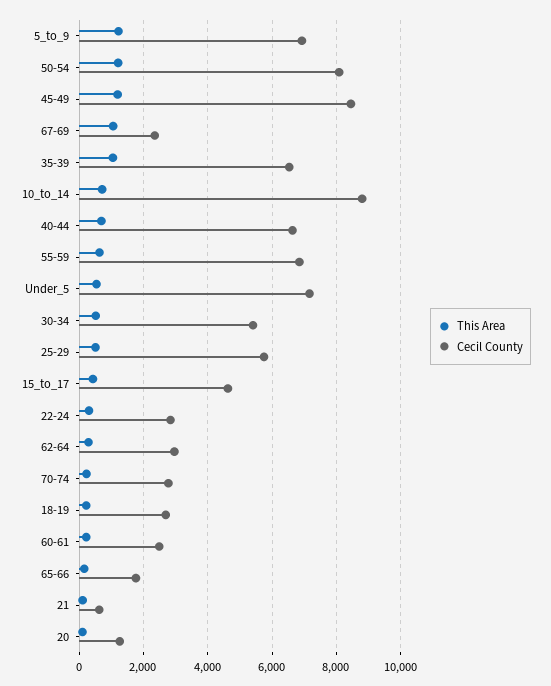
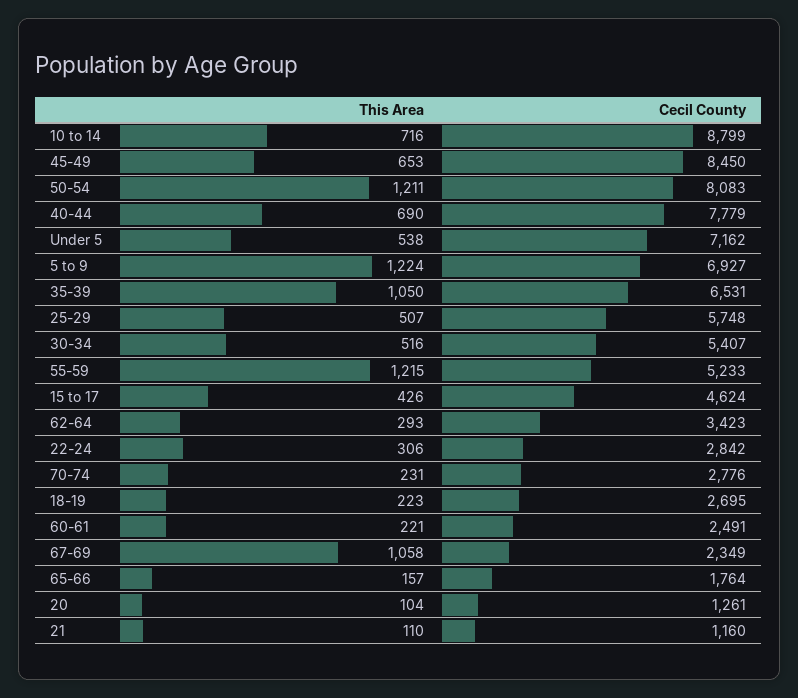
This Area, 45-49: 1200 -> 653
Cecil County, 40-44: 6600 -> 7779
This Area, 55-59: 600 -> 1215
Cecil County, 55-59: 6800 -> 5233
Cecil County, 62-64: 3000 -> 3423
Cecil County, 21: 600 -> 1160

